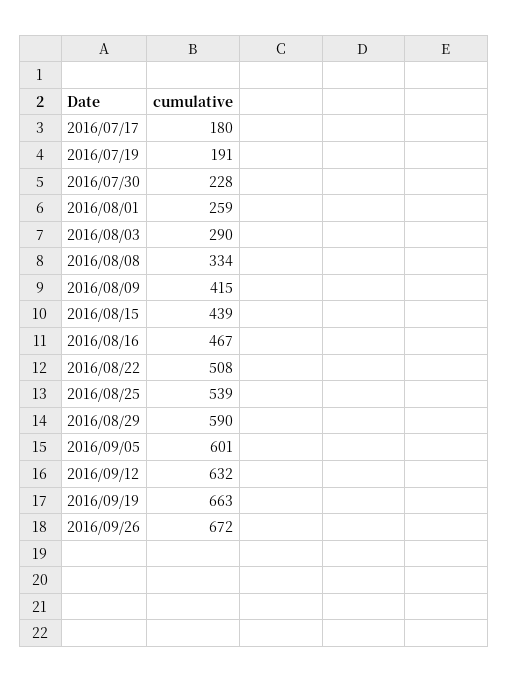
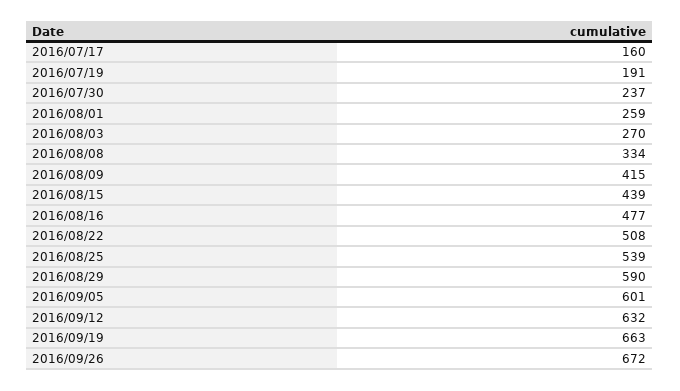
2016/07/17: 180 -> 160
2016/07/30: 228 -> 237
2016/08/03: 290 -> 270
2016/08/16: 467 -> 477

